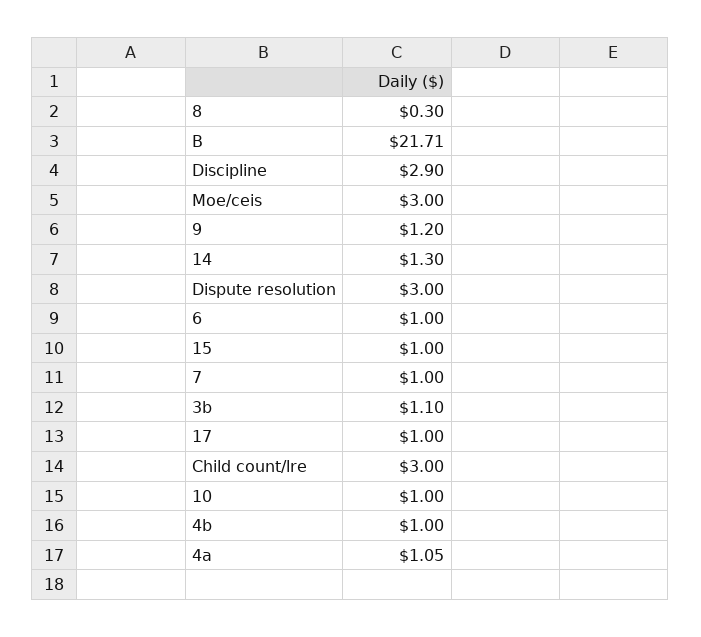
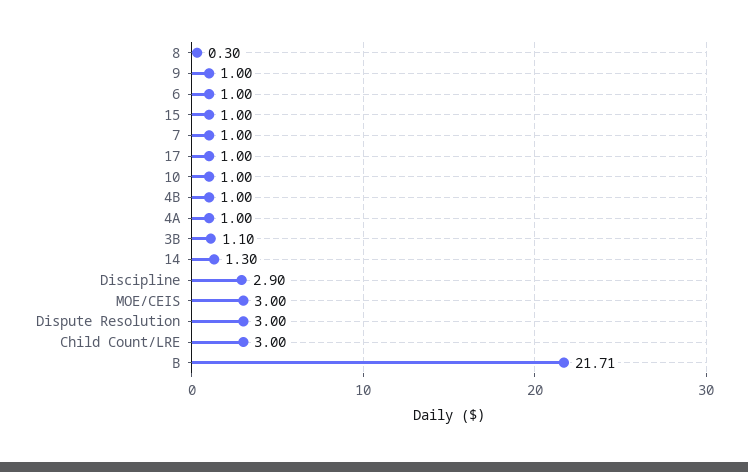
9: 1.2 -> 1
4a: 1.05 -> 1

